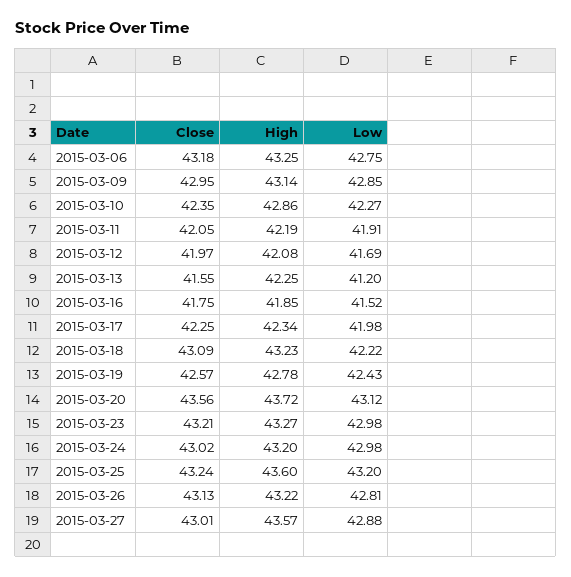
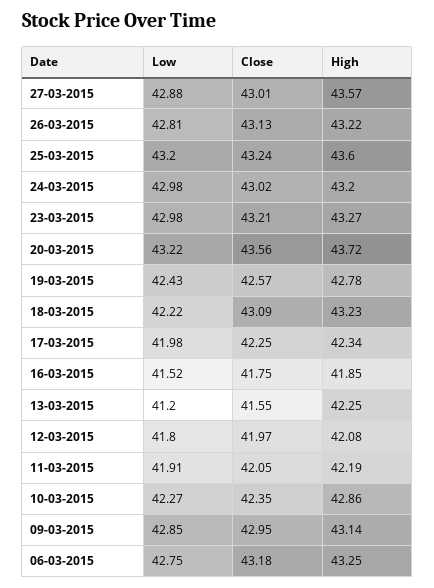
Low, 2015-03-12: 41.69 -> 41.8
Low, 2015-03-20: 43.12 -> 43.22

